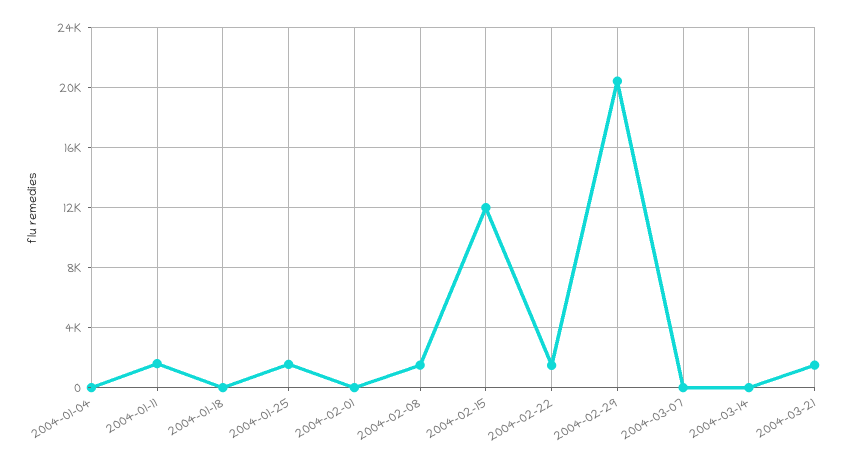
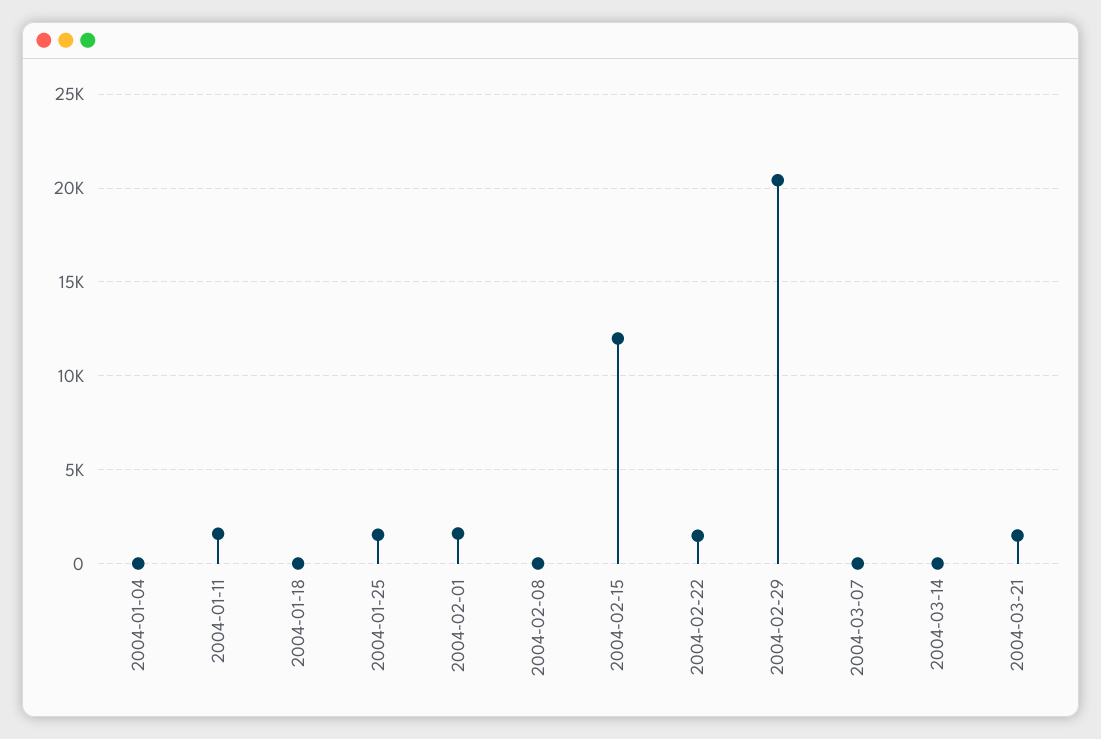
2004-02-01: 0 -> 1500
2004-02-08: 1500 -> 0

